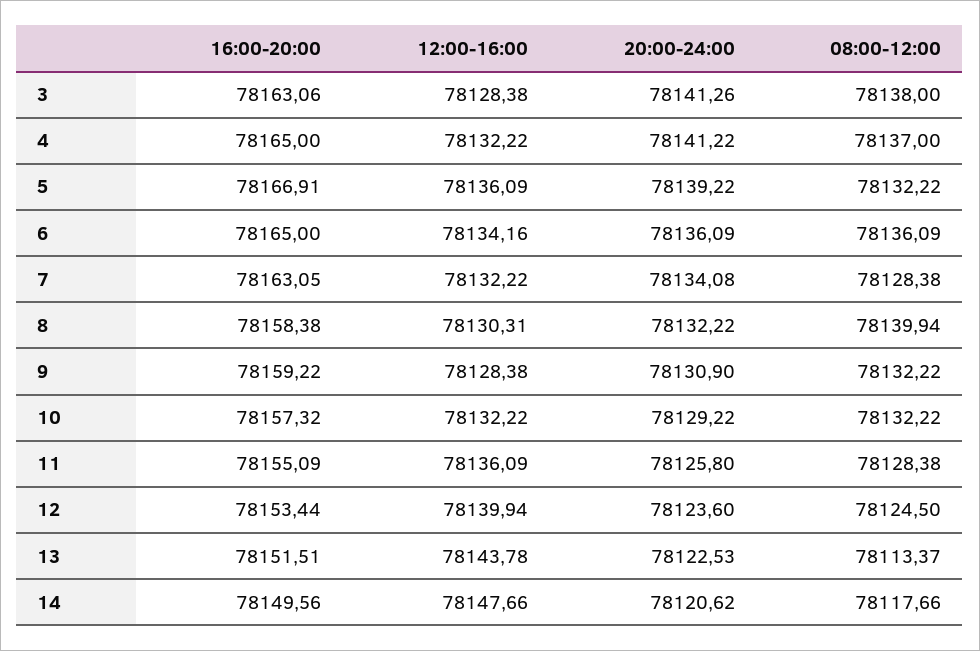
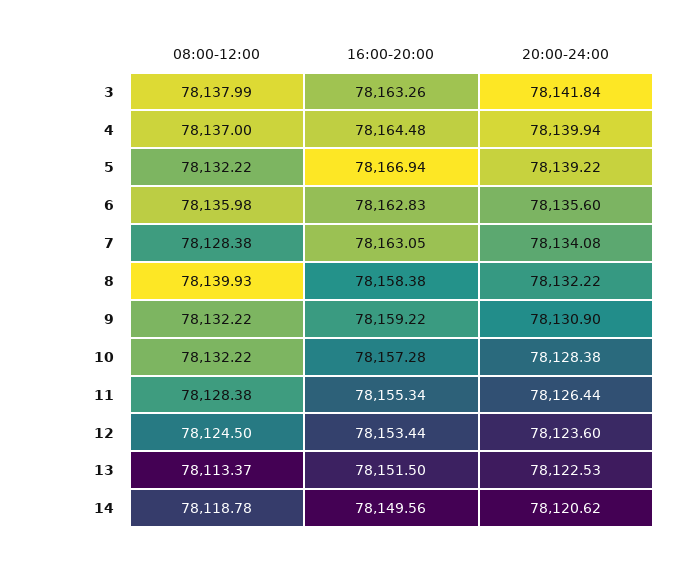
16:00-20:00, 3: 78163.06 -> 78163.26
12:00-16:00, 3: 78128.38 -> none
20:00-24:00, 3: 78141.26 -> 78141.84
08:00-12:00, 3: 78138 -> 78137.99
16:00-20:00, 4: 78165 -> 78164.48
12:00-16:00, 4: 78132.22 -> none
20:00-24:00, 4: 78141.22 -> 78139.94
16:00-20:00, 5: 78166.91 -> 78166.94
12:00-16:00, 5: 78136.09 -> none
16:00-20:00, 6: 78165 -> 78162.83
12:00-16:00, 6: 78134.16 -> none
20:00-24:00, 6: 78136.09 -> 78135.6
08:00-12:00, 6: 78136.09 -> 78135.98
12:00-16:00, 7: 78132.22 -> none
12:00-16:00, 8: 78130.31 -> none
08:00-12:00, 8: 78139.94 -> 78139.93
12:00-16:00, 9: 78128.38 -> none
16:00-20:00, 10: 78157.32 -> 78157.28
12:00-16:00, 10: 78132.22 -> none
20:00-24:00, 10: 78129.22 -> 78128.38
16:00-20:00, 11: 78155.09 -> 78155.34
12:00-16:00, 11: 78136.09 -> none
20:00-24:00, 11: 78125.8 -> 78126.44
12:00-16:00, 12: 78139.94 -> none
16:00-20:00, 13: 78151.51 -> 78151.5
12:00-16:00, 13: 78143.78 -> none
12:00-16:00, 14: 78147.66 -> none
08:00-12:00, 14: 78117.66 -> 78118.78

